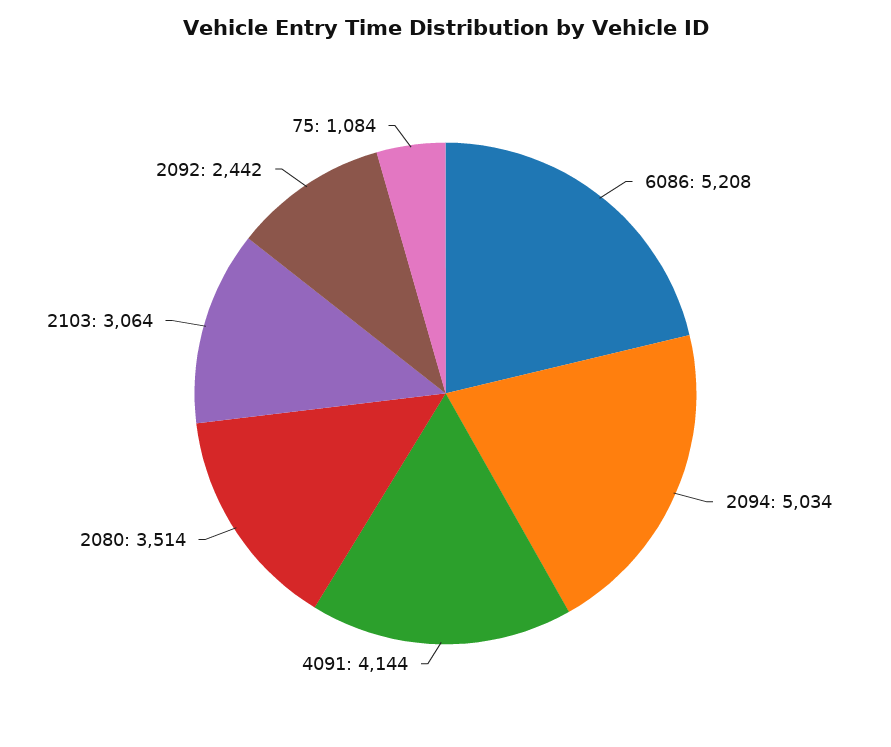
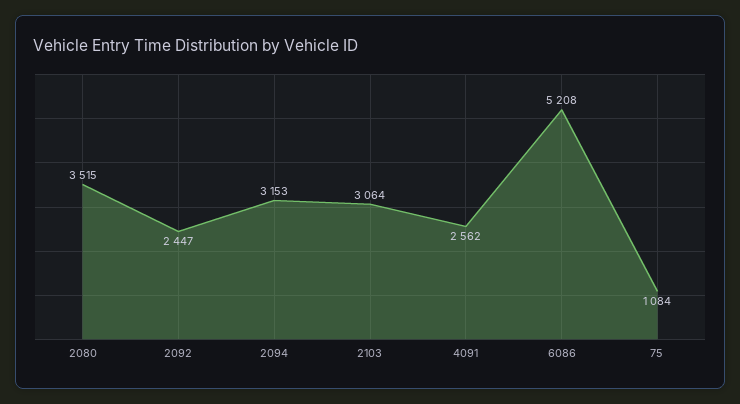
2094: 5034 -> 3153
4091: 4144 -> 2562
2080: 3514 -> 3515
2092: 2442 -> 2447

